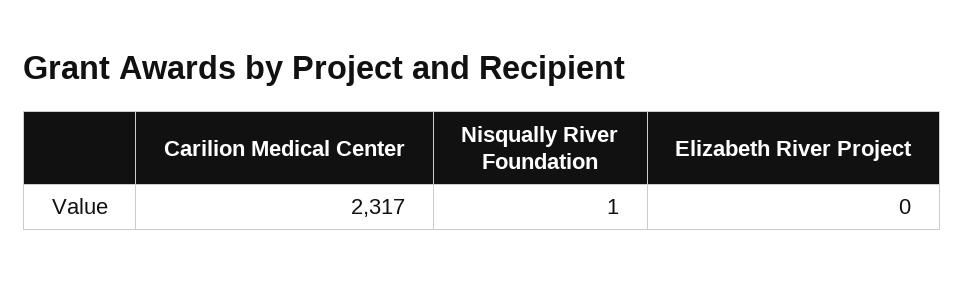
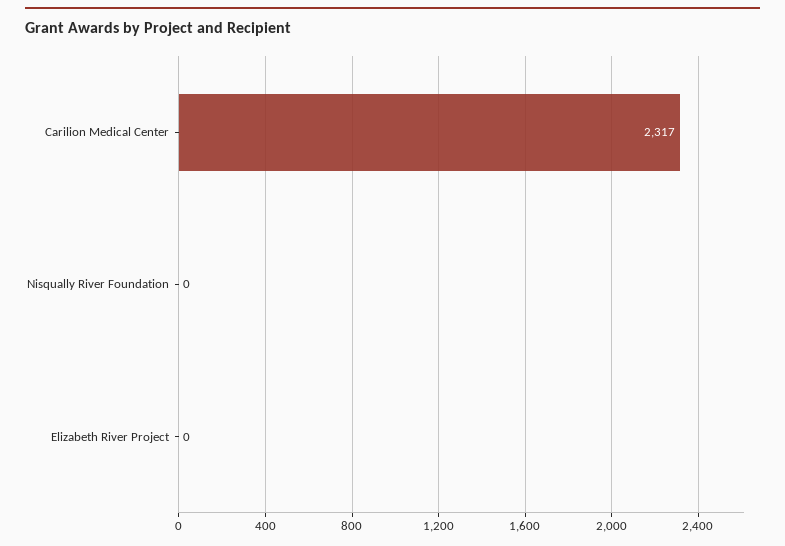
Nisqually River Foundation: 1 -> 0

